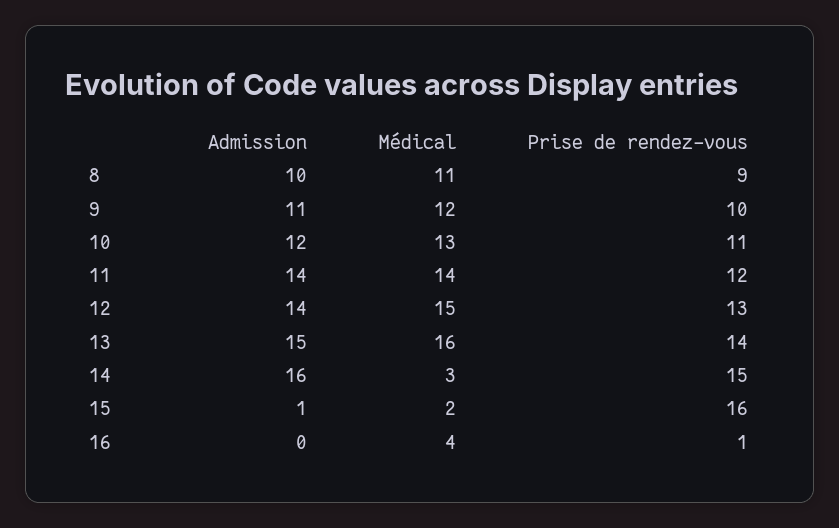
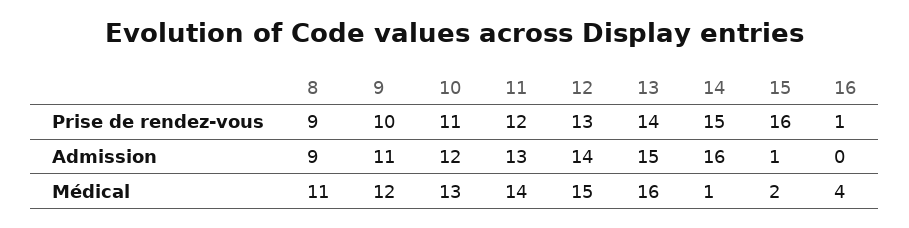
Admission, 8: 10 -> 9
Admission, 11: 14 -> 13
Médical, 14: 3 -> 1

